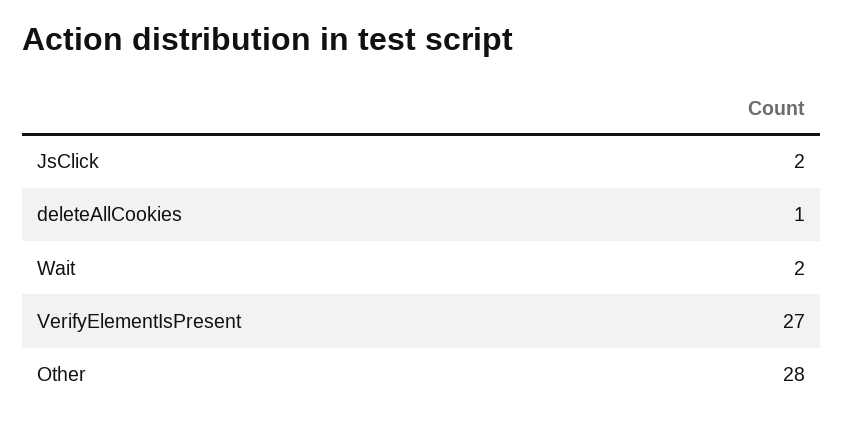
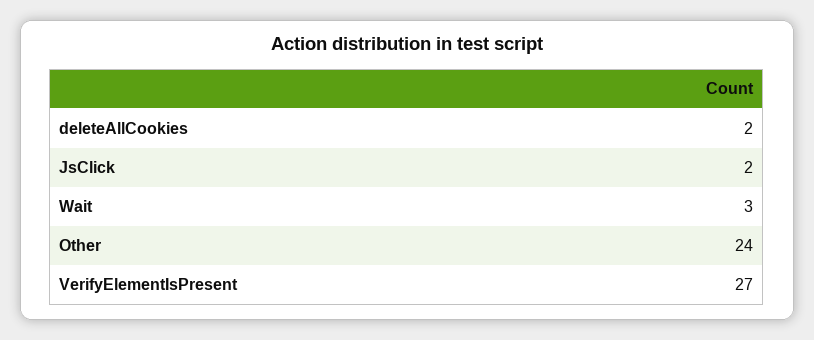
deleteAllCookies: 1 -> 2
Wait: 2 -> 3
Other: 28 -> 24

